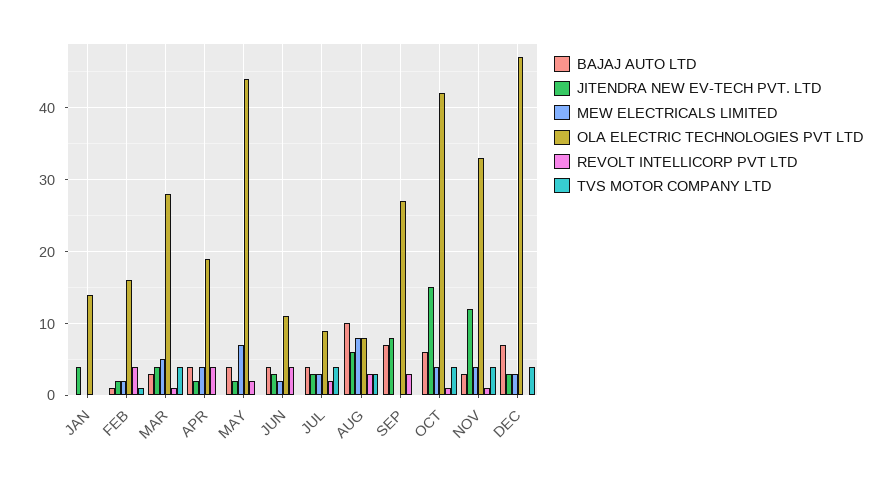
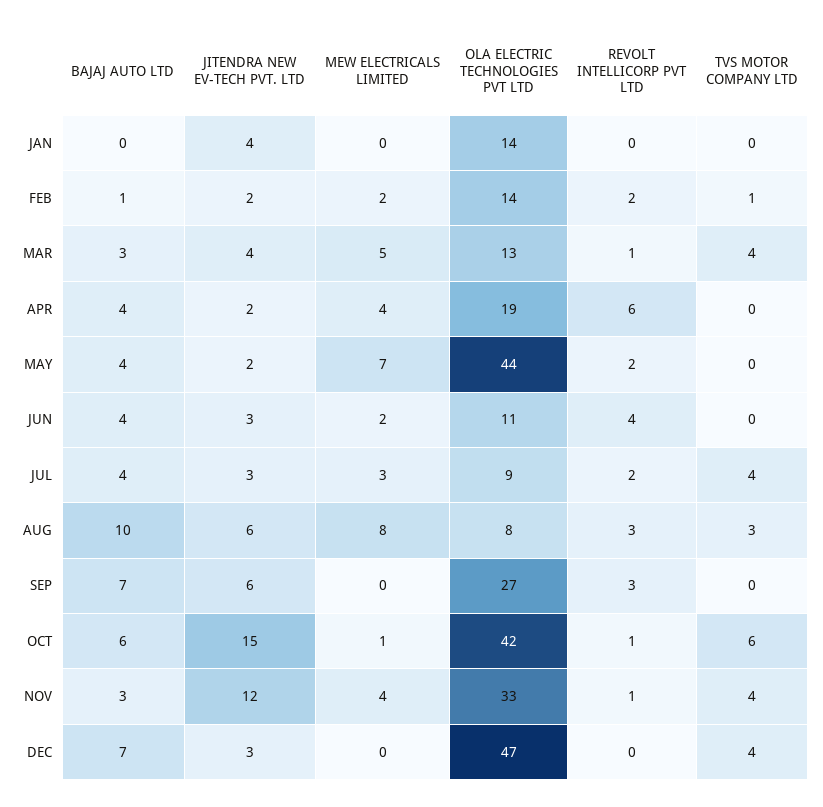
OLA ELECTRIC TECHNOLOGIES PVT LTD, FEB: 16 -> 14
REVOLT INTELLICORP PVT LTD, FEB: 4 -> 2
OLA ELECTRIC TECHNOLOGIES PVT LTD, MAR: 28 -> 13
REVOLT INTELLICORP PVT LTD, APR: 4 -> 6
JITENDRA NEW EV-TECH PVT. LTD, SEP: 8 -> 6
MEW ELECTRICALS LIMITED, OCT: 4 -> 1
TVS MOTOR COMPANY LTD, OCT: 4 -> 6
MEW ELECTRICALS LIMITED, DEC: 3 -> 0

